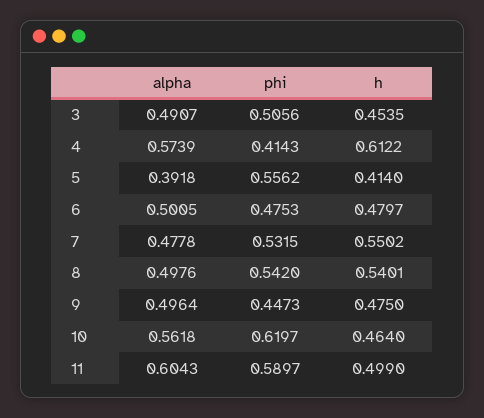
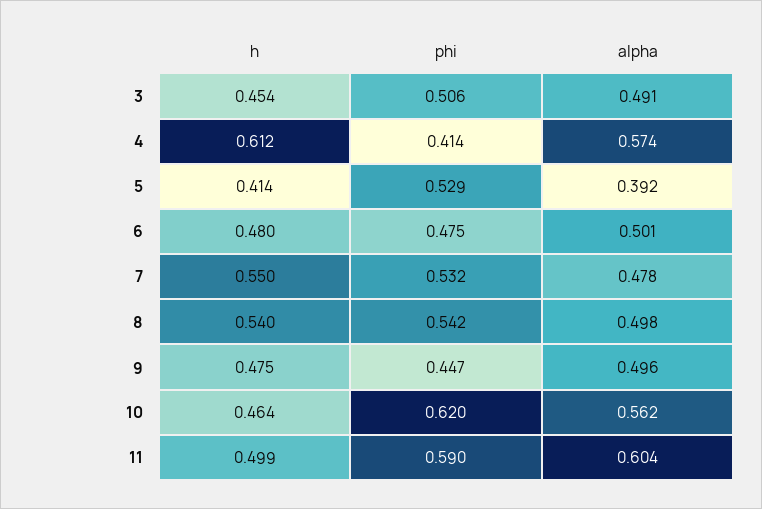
phi, 5: 0.5562 -> 0.529

